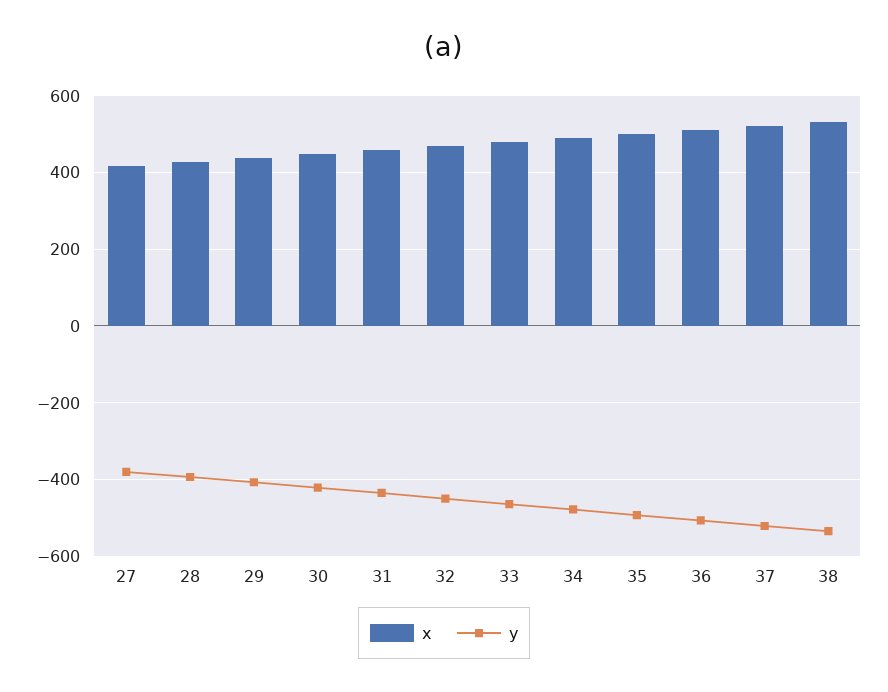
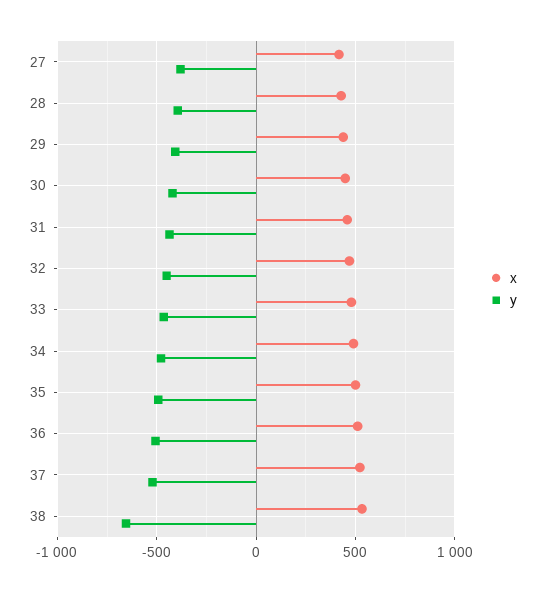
y, 38: -540 -> -650

